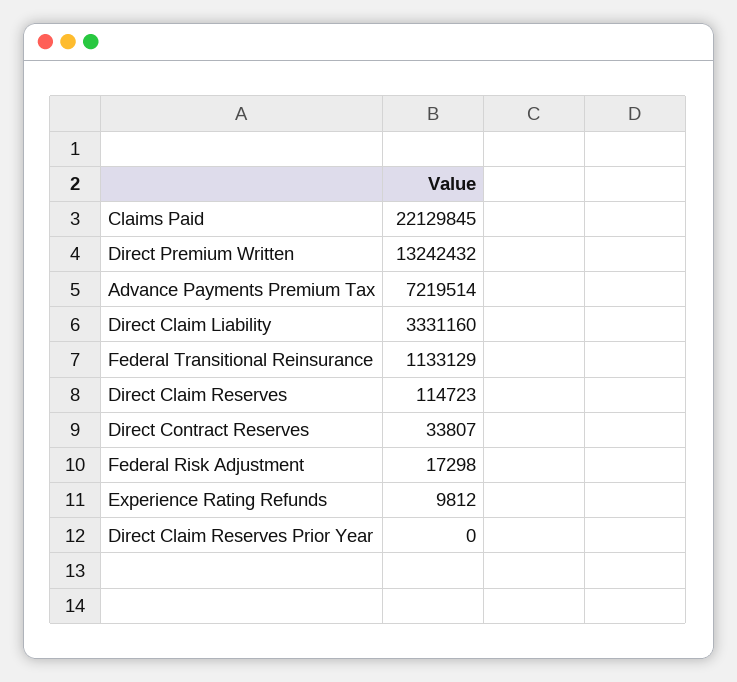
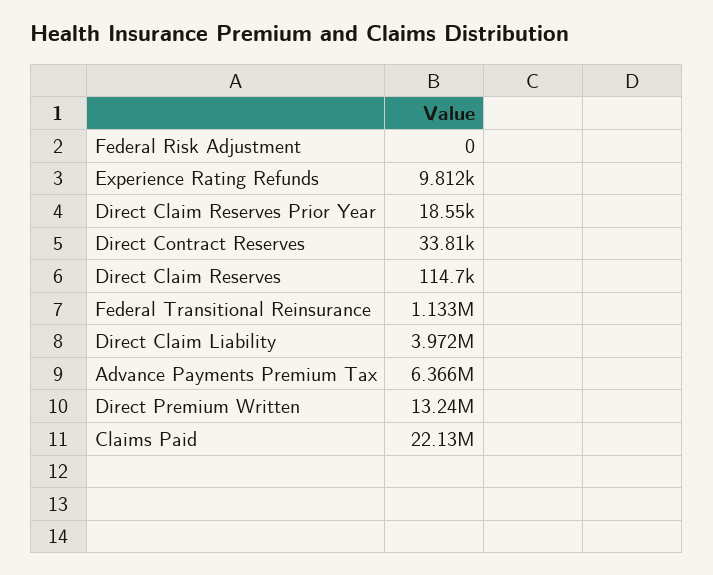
Advance Payments Premium Tax: 7219514 -> 6366000
Direct Claim Liability: 3331160 -> 3972000
Federal Risk Adjustment: 17298 -> 0
Direct Claim Reserves Prior Year: 0 -> 18550

